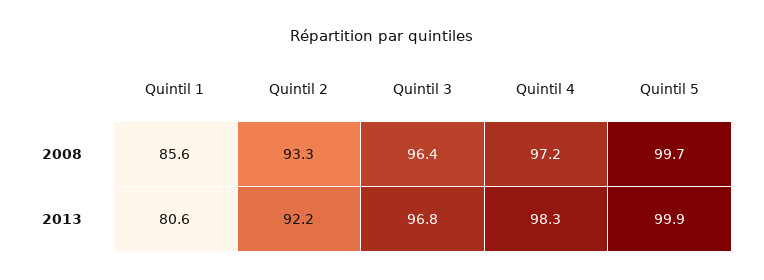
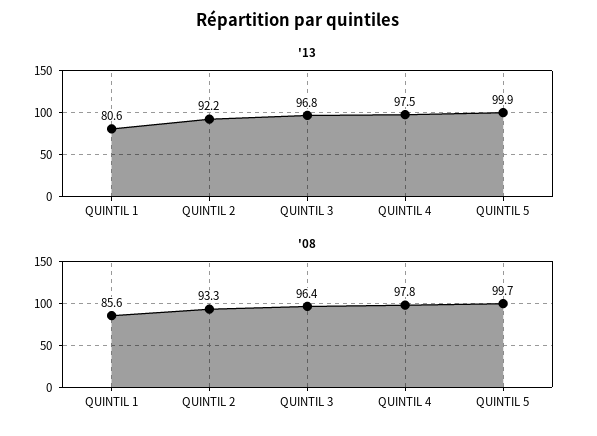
2008, Quintil 4: 97.2 -> 97.8
2013, Quintil 4: 98.3 -> 97.5

